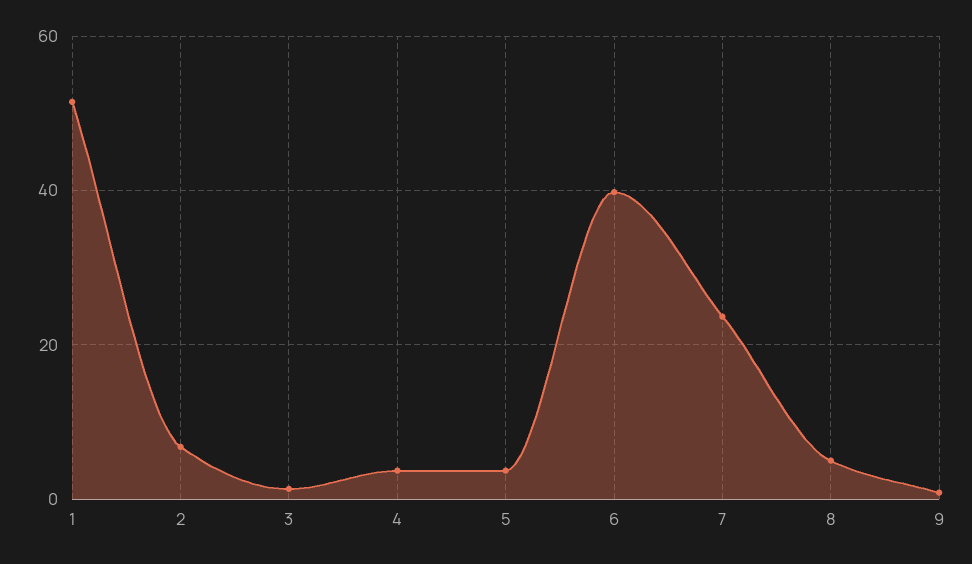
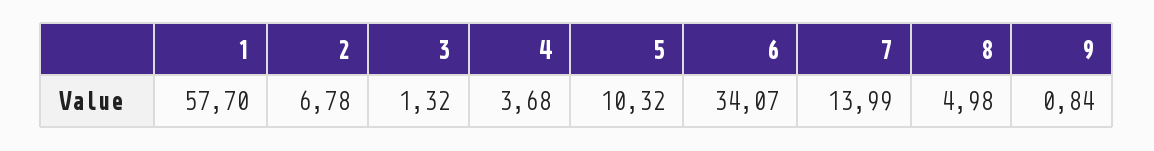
1: 52 -> 57.7
5: 4 -> 10.32
6: 40 -> 34.07
7: 24 -> 13.99

